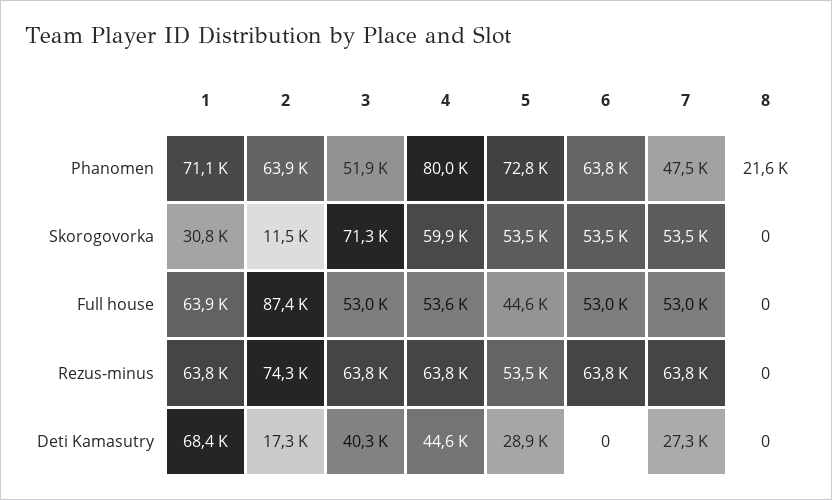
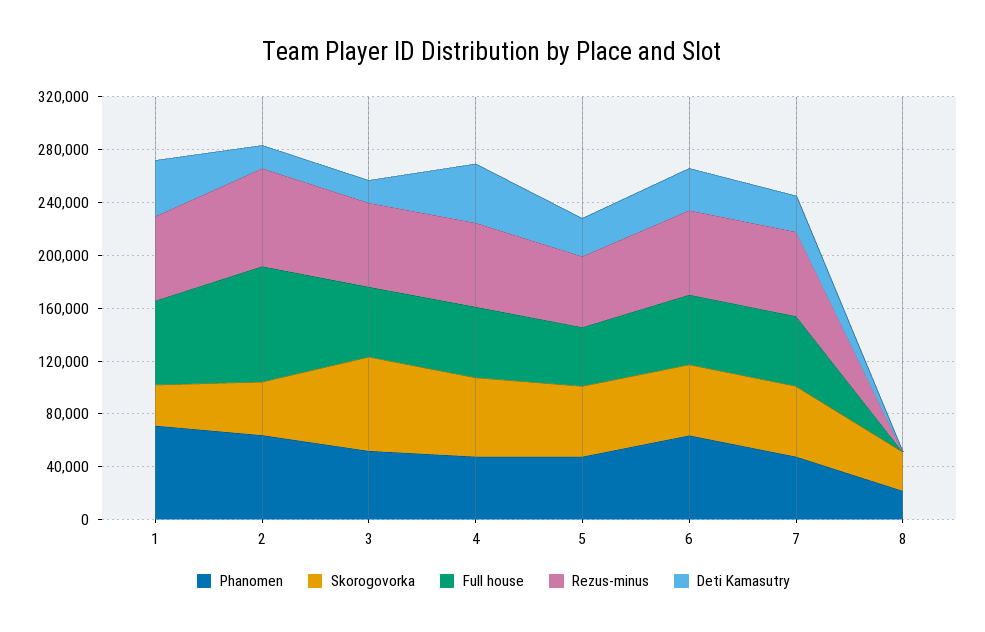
Phanomen, 4: 80000 -> 50000
Phanomen, 5: 72800 -> 50000
Skorogovorka, 2: 11500 -> 40000
Skorogovorka, 8: 0 -> 30000
Deti Kamasutry, 1: 68400 -> 40000
Deti Kamasutry, 3: 40300 -> 20000
Deti Kamasutry, 6: 0 -> 30000

